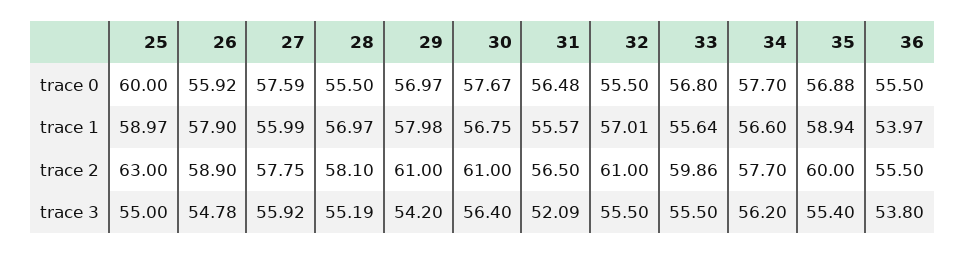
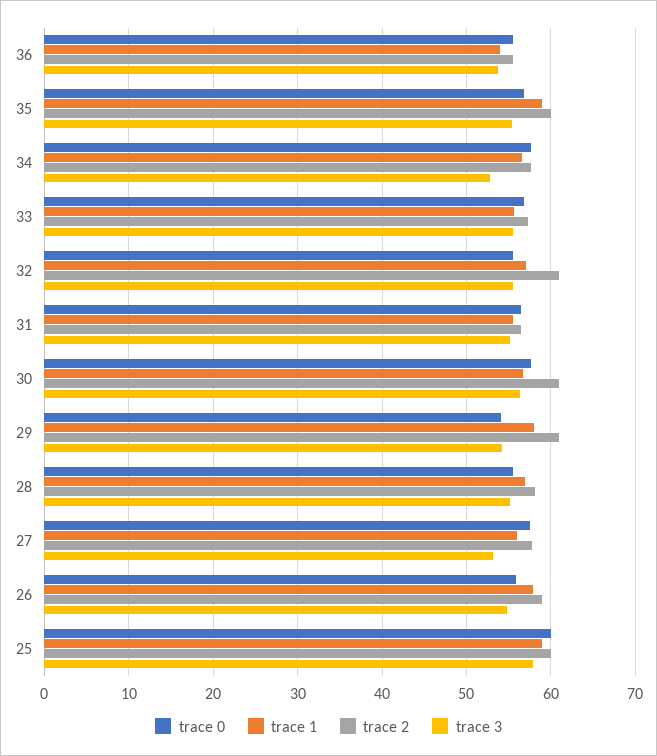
trace 0, 29: 56.97 -> 54
trace 2, 25: 63 -> 60
trace 2, 33: 59.86 -> 57
trace 3, 25: 55 -> 58
trace 3, 27: 55.92 -> 53
trace 3, 31: 52.09 -> 55
trace 3, 34: 56.2 -> 53

